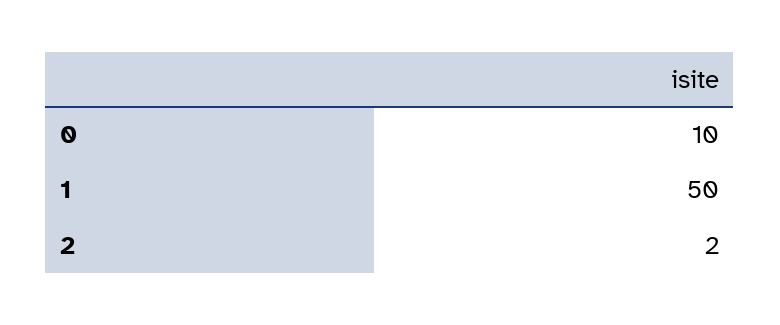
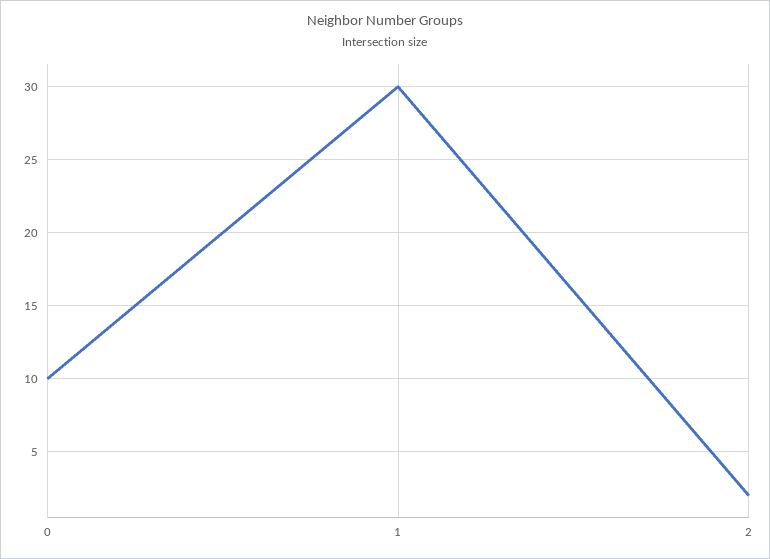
1: 50 -> 30

